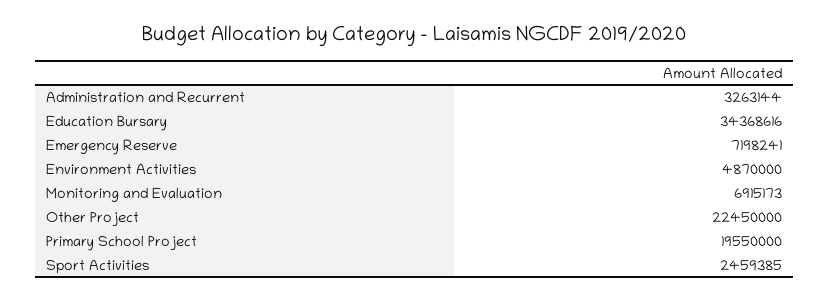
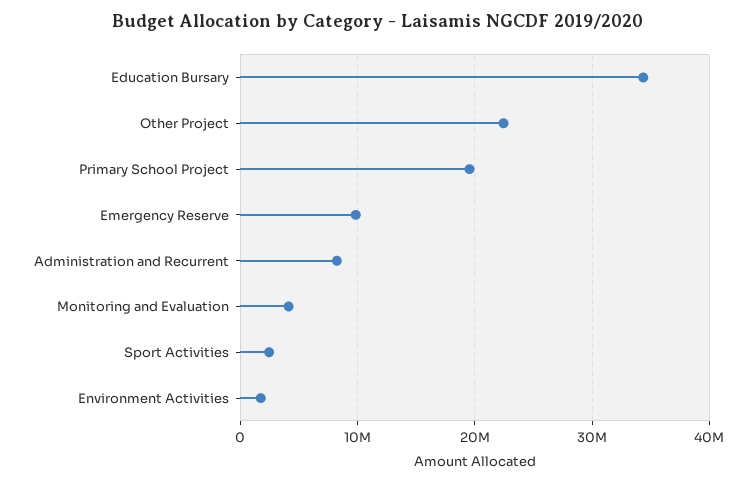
Administration and Recurrent: 3263144 -> 8000000
Emergency Reserve: 7198241 -> 10000000
Environment Activities: 4870000 -> 2000000
Monitoring and Evaluation: 6915173 -> 4000000

